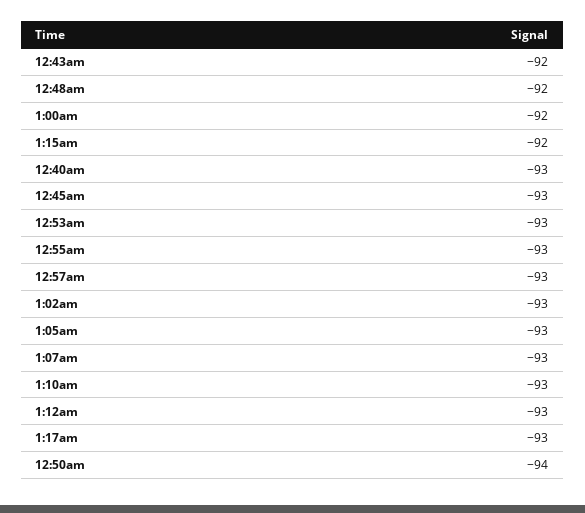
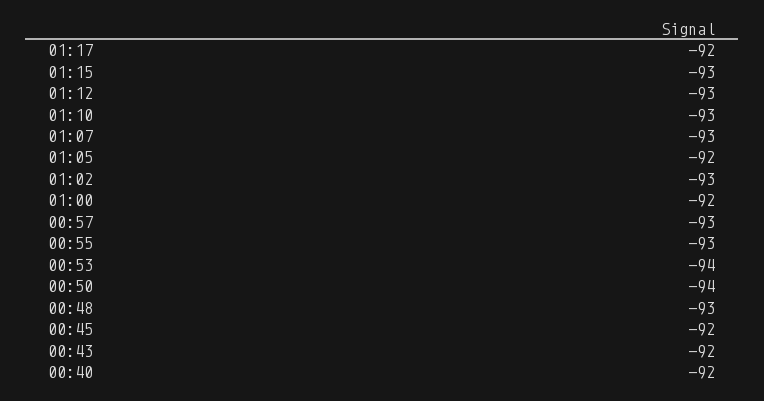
12:48am: -92 -> -93
1:15am: -92 -> -93
12:40am: -93 -> -92
12:45am: -93 -> -92
12:53am: -93 -> -94
1:05am: -93 -> -92
1:17am: -93 -> -92

